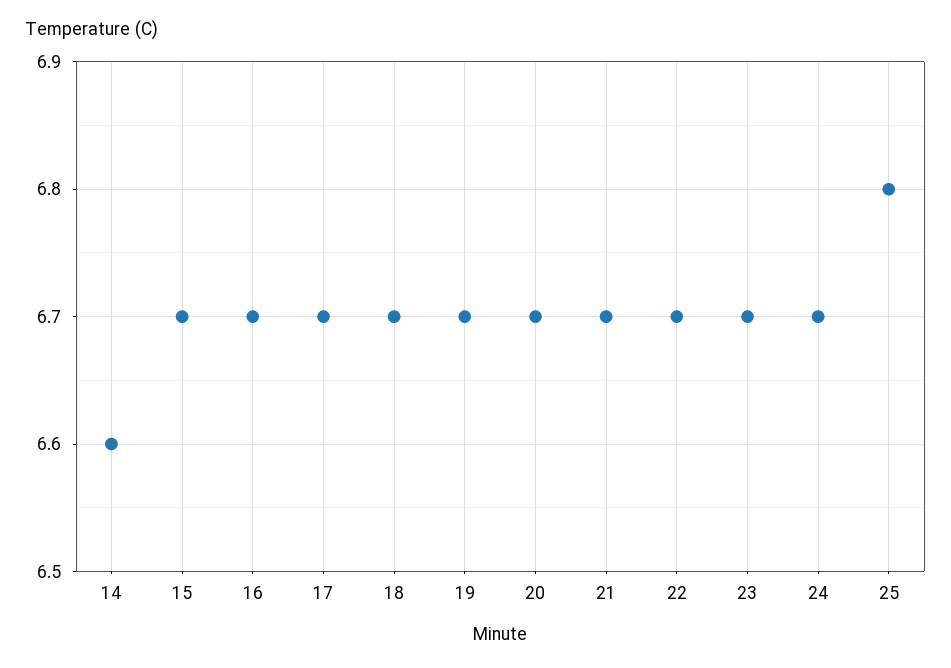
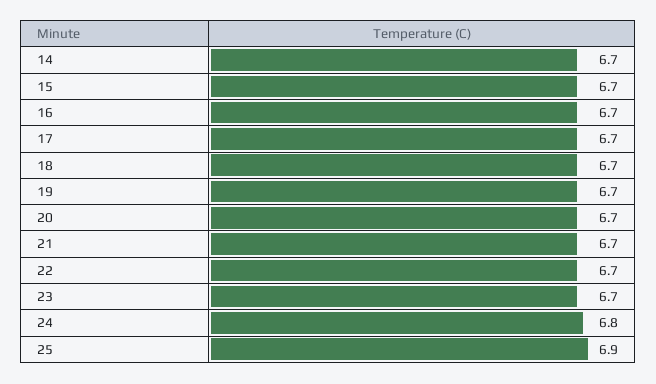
14: 6.6 -> 6.7
24: 6.7 -> 6.8
25: 6.8 -> 6.9

